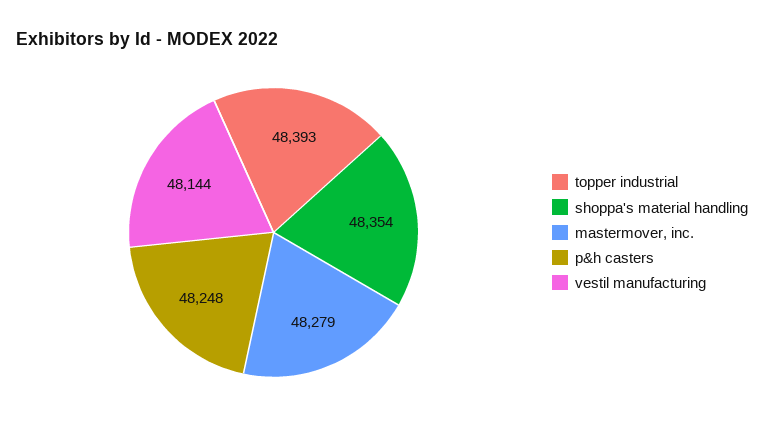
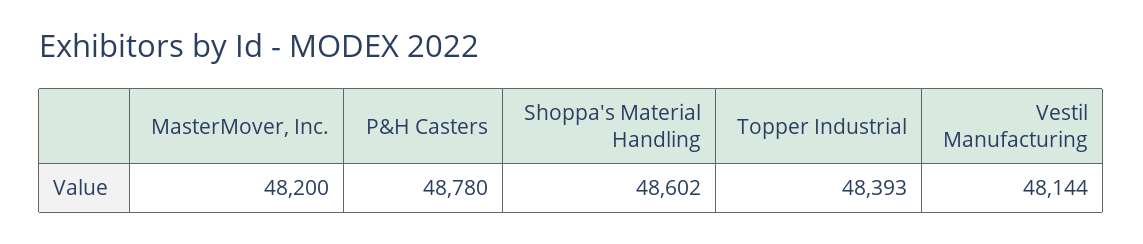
shoppa's material handling: 48354 -> 48602
mastermover, inc.: 48279 -> 48200
p&h casters: 48248 -> 48780

